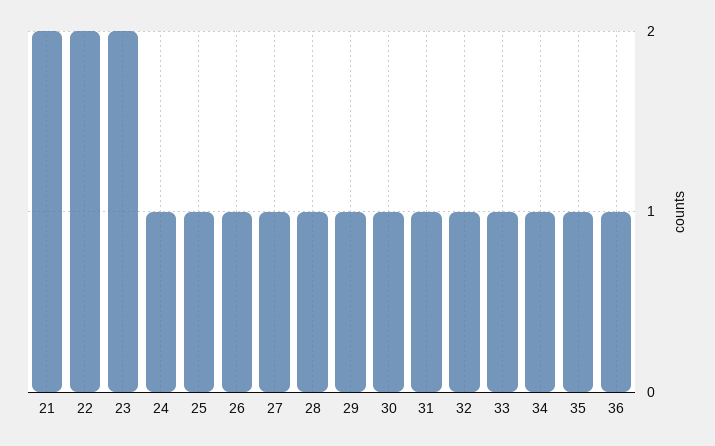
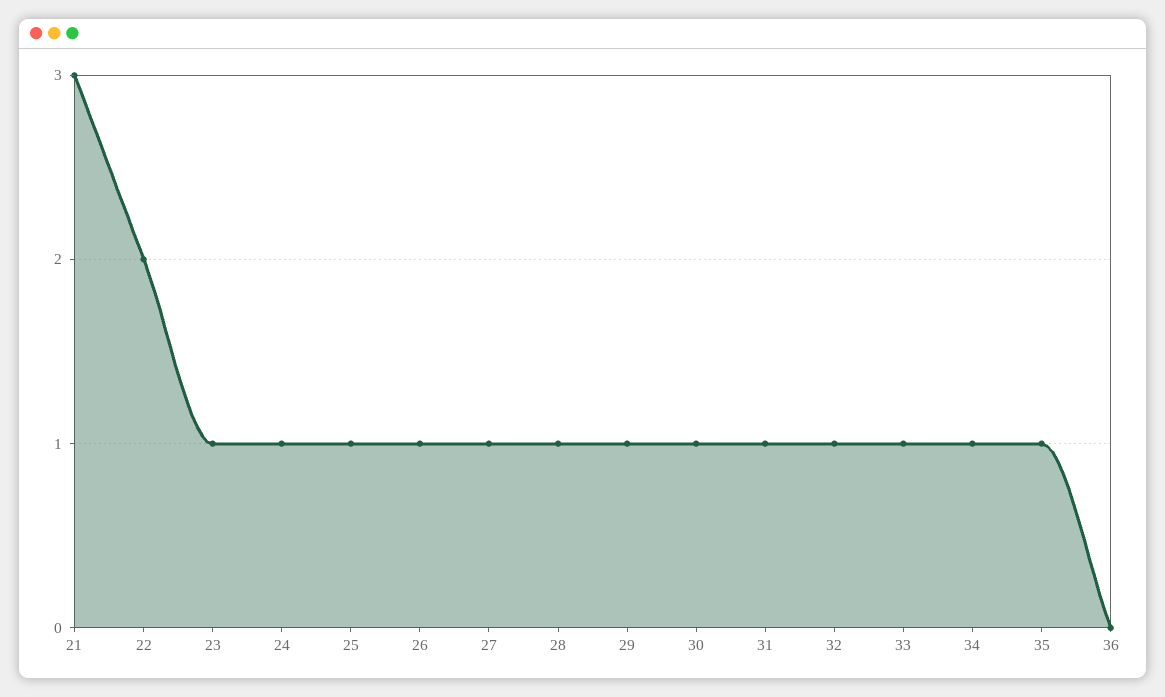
21: 2 -> 3
23: 2 -> 1
36: 1 -> 0

